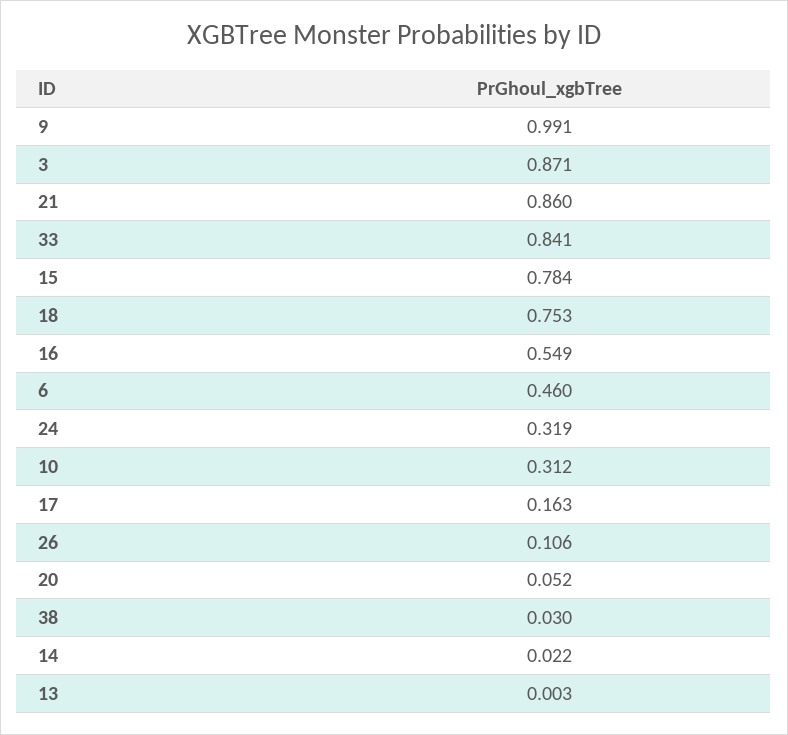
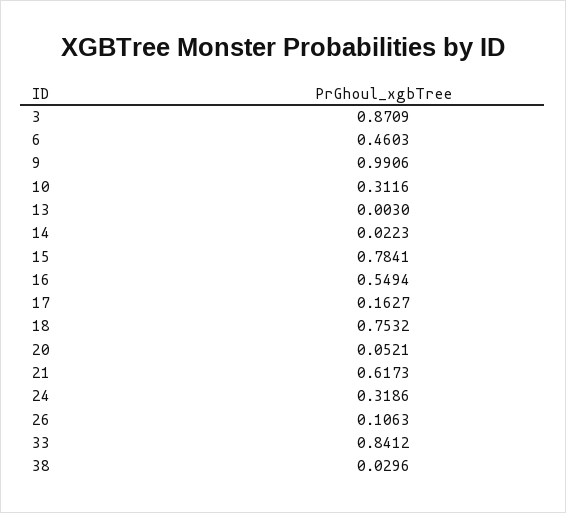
21: 0.86 -> 0.6173

